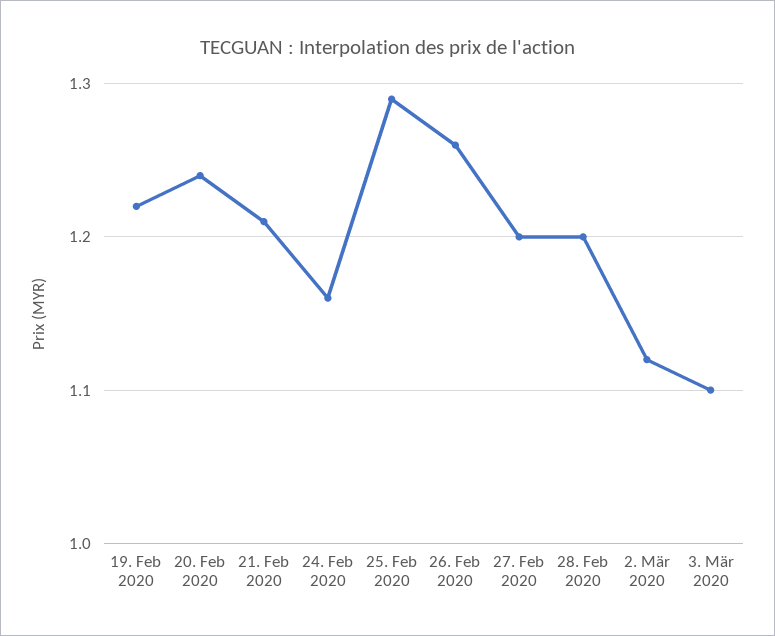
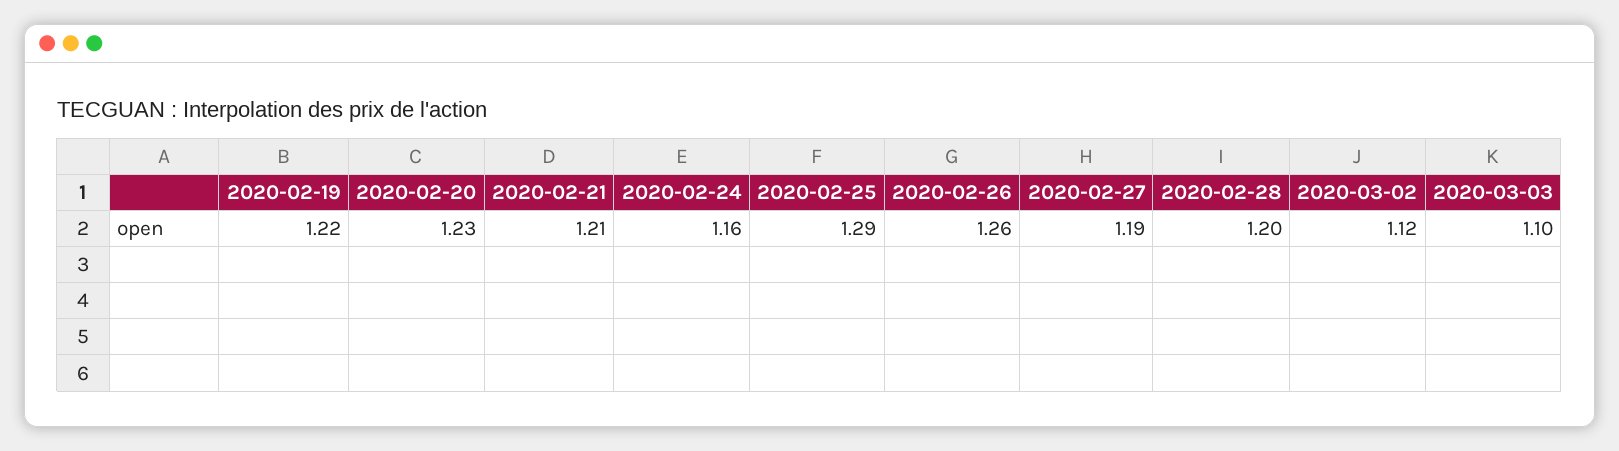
20. Feb 2020: 1.24 -> 1.23
27. Feb 2020: 1.2 -> 1.19

